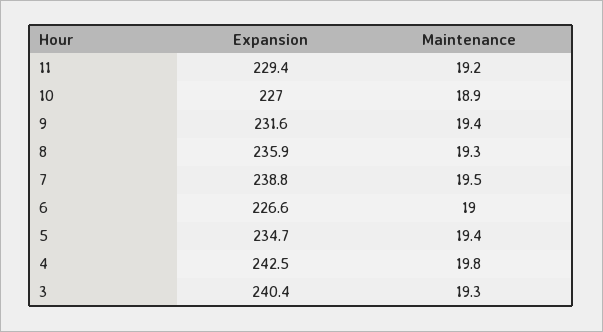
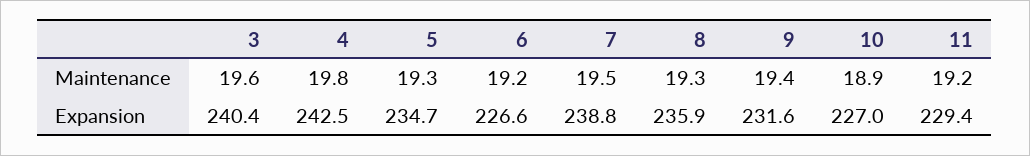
Maintenance, 6: 19 -> 19.2
Maintenance, 5: 19.4 -> 19.3
Maintenance, 3: 19.3 -> 19.6

